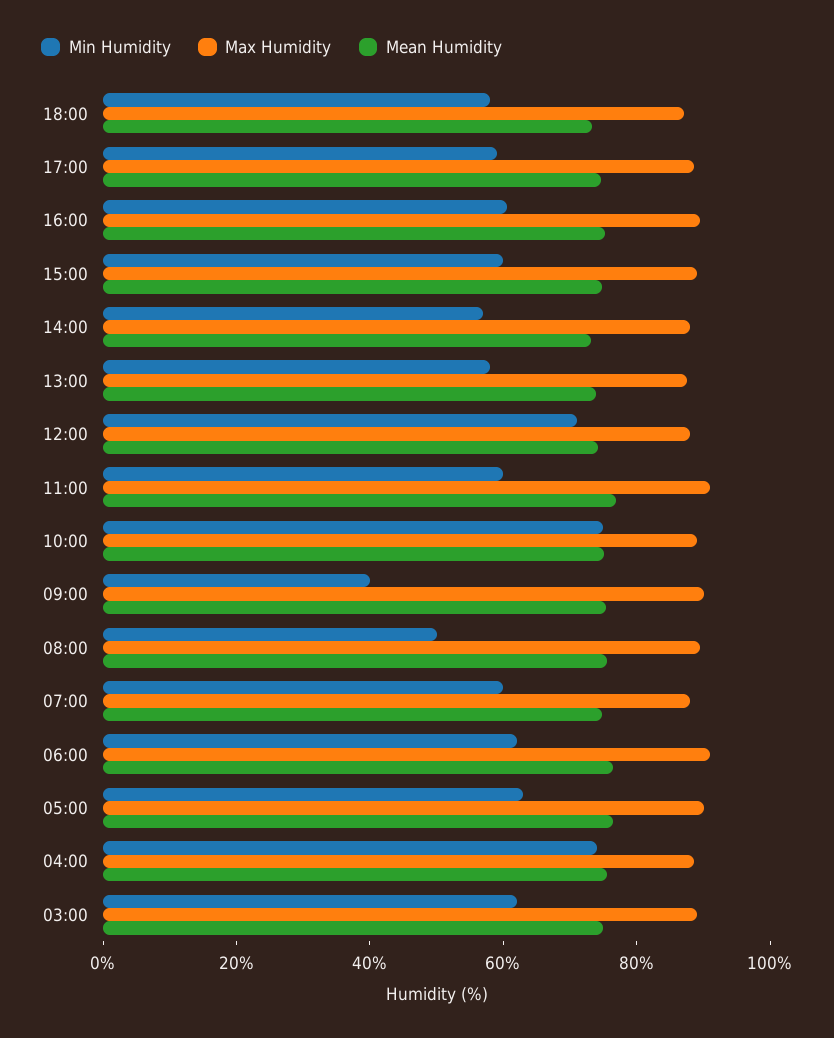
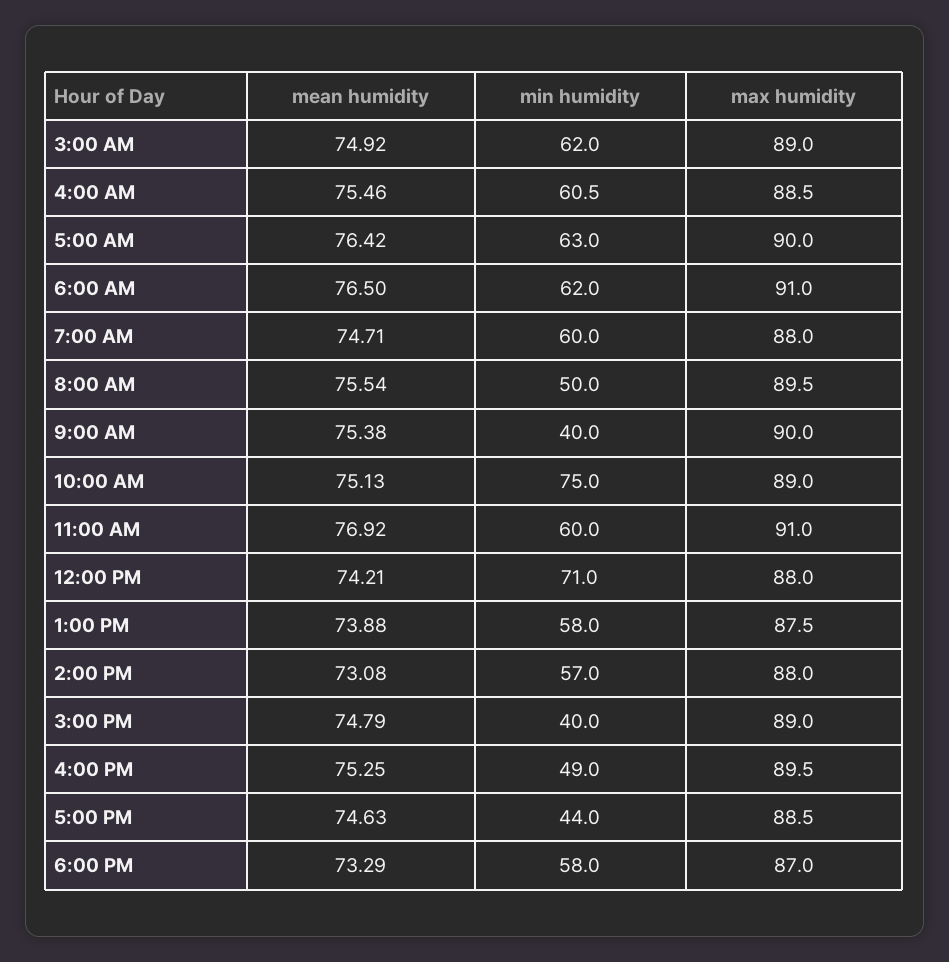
Min Humidity, 17:00: 60 -> 44
Min Humidity, 16:00: 60 -> 49
Min Humidity, 15:00: 60 -> 40
Min Humidity, 04:00: 75 -> 60.5

